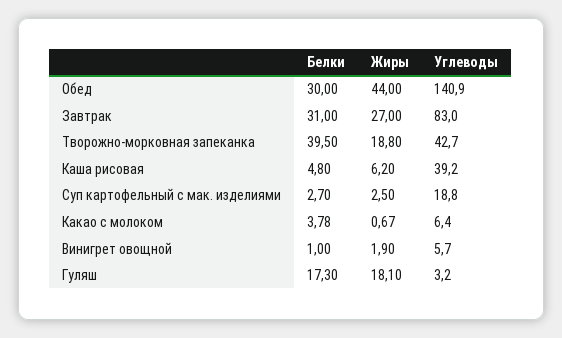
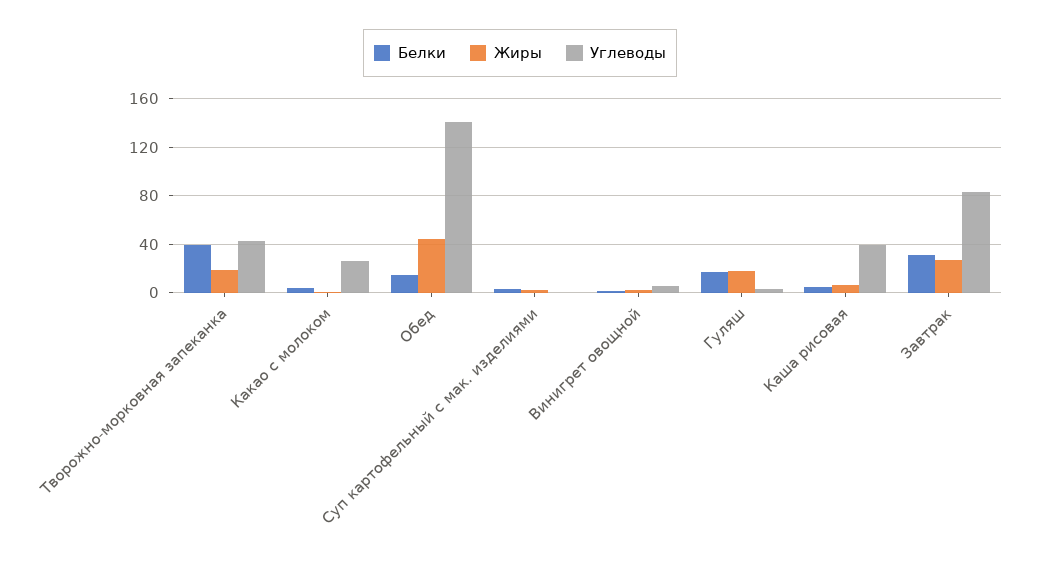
Белки, Обед: 30 -> 15
Углеводы, Суп картофельный с мак. изделиями: 18.8 -> 0
Углеводы, Какао с молоком: 6.4 -> 25

